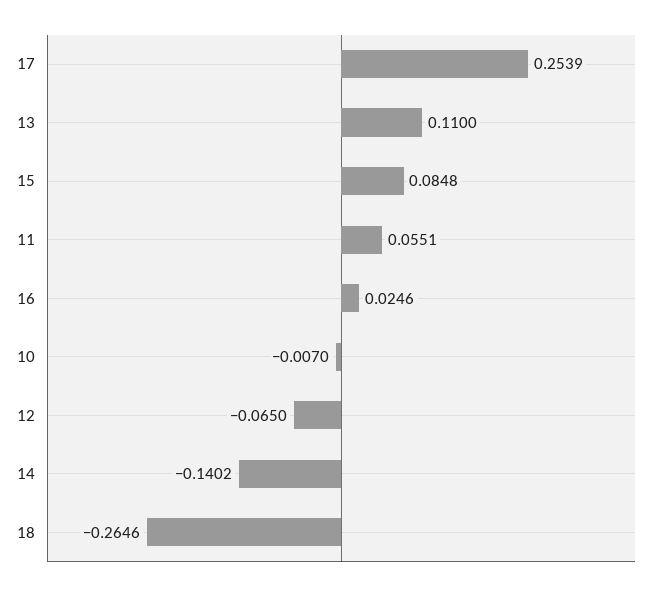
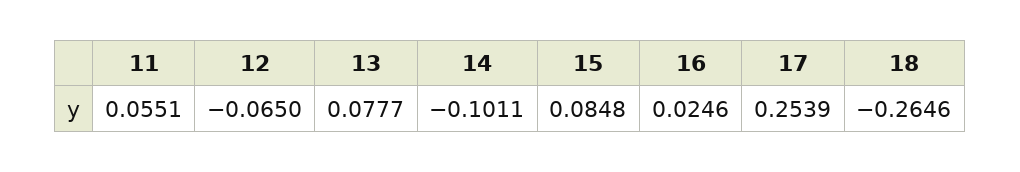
13: 0.11 -> 0.0777
10: -0.007 -> none
14: -0.1402 -> -0.1011

